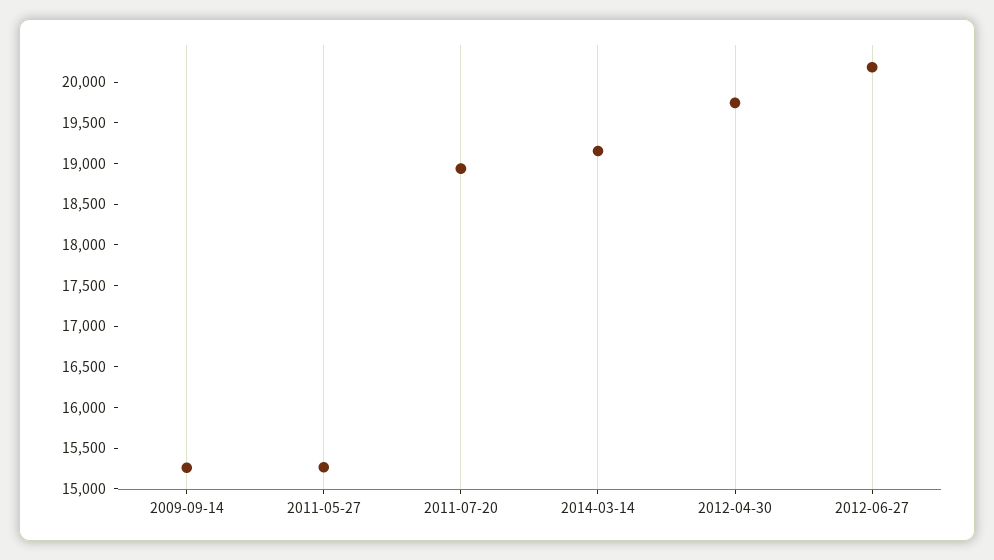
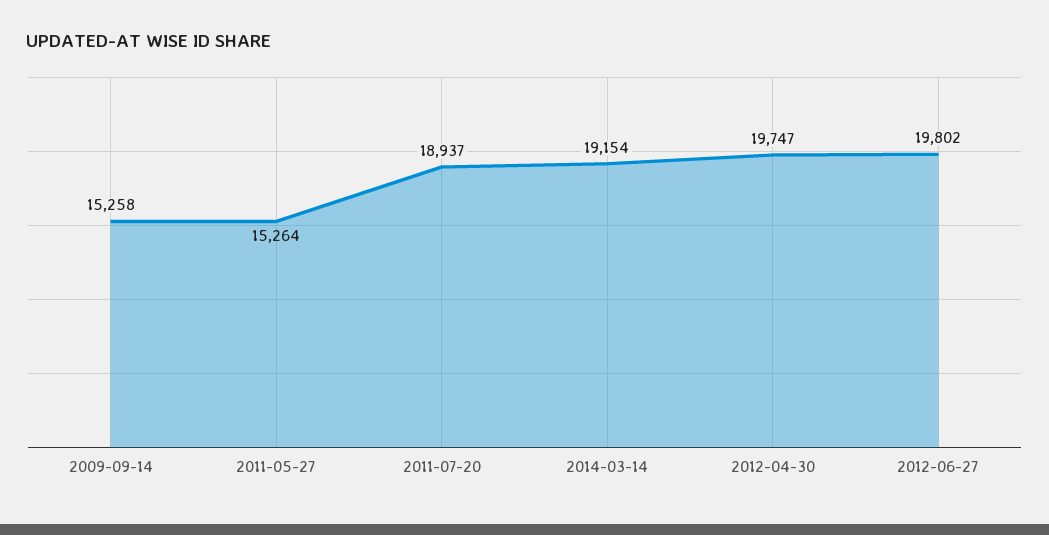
2012-06-27: 20200 -> 19802

